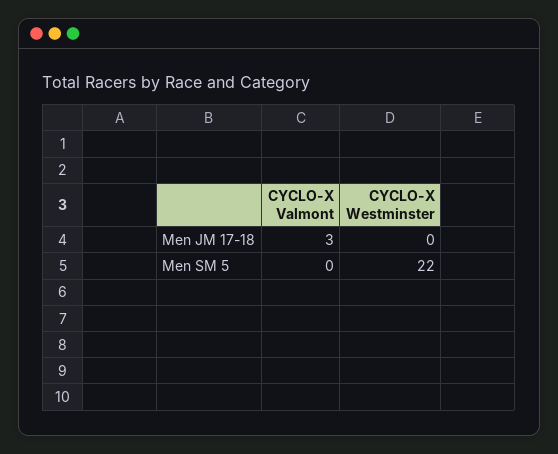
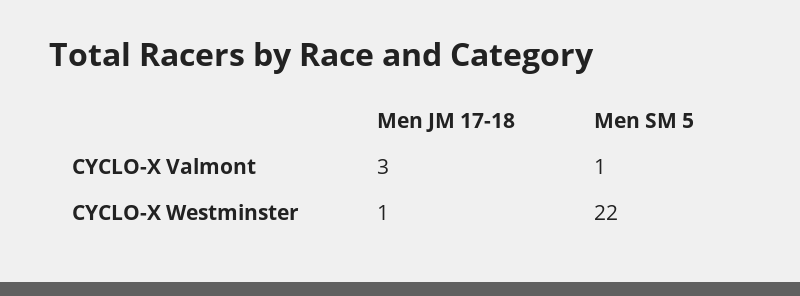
CYCLO-X Westminster, Men JM 17-18: 0 -> 1
CYCLO-X Valmont, Men SM 5: 0 -> 1

